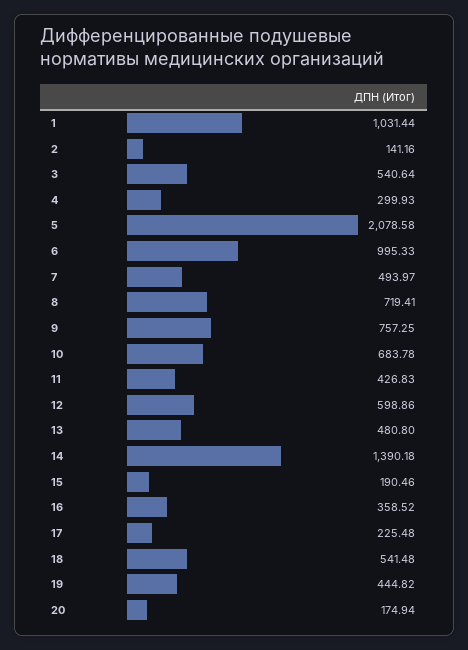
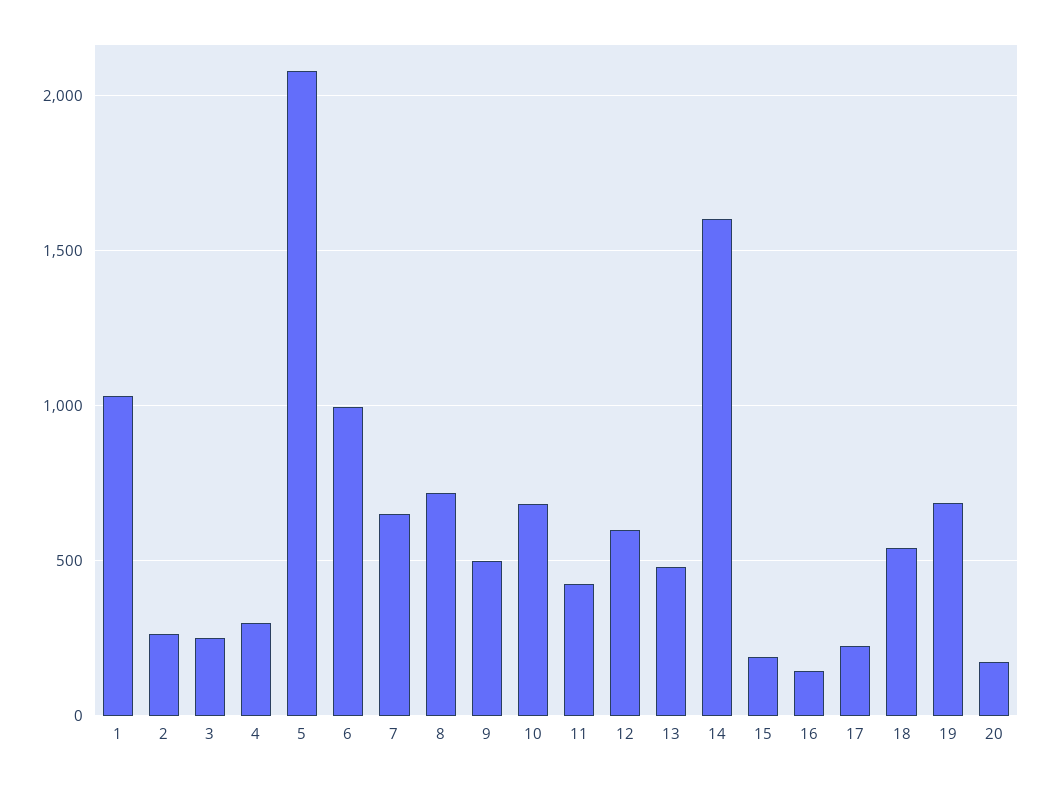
2: 141.16 -> 250
3: 540.64 -> 250
7: 493.97 -> 650
9: 757.25 -> 500
14: 1390.18 -> 1600
16: 358.52 -> 150
19: 444.82 -> 700

